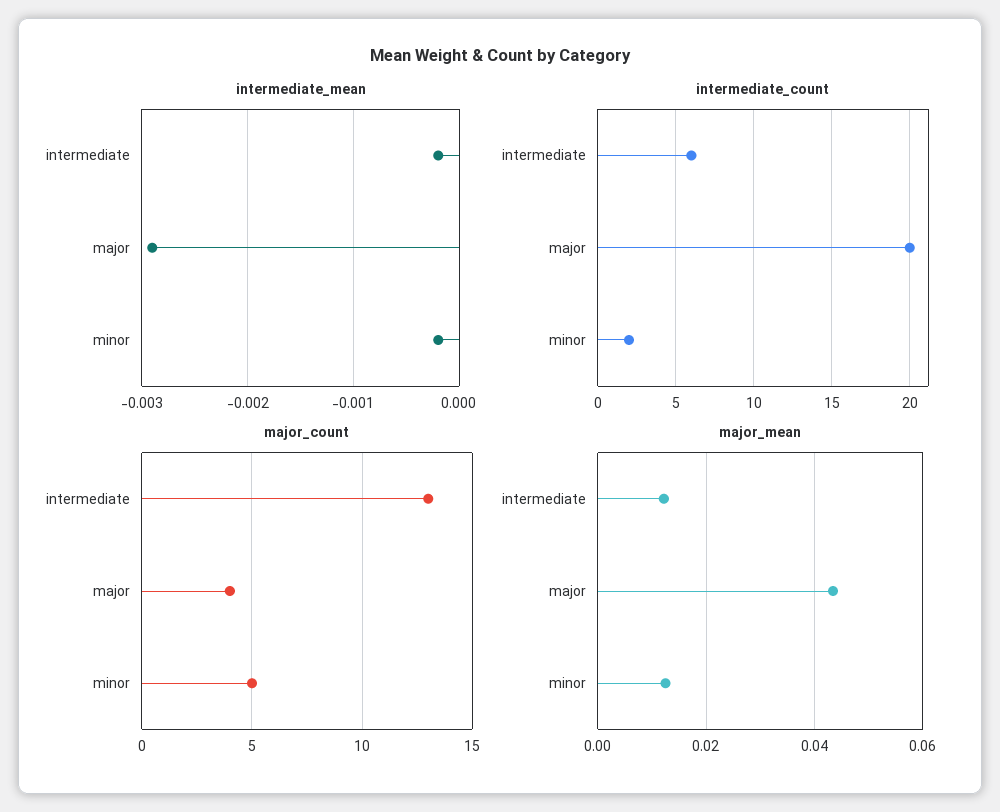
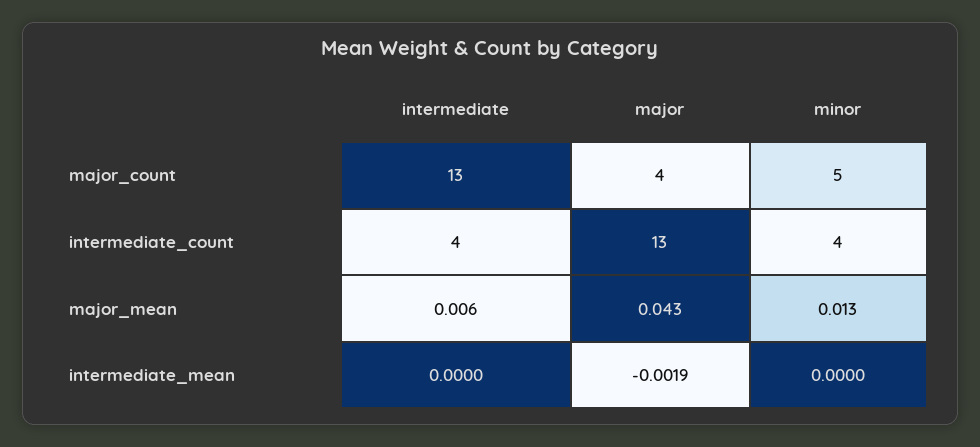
intermediate_mean, intermediate: -0.0002 -> 0
intermediate_mean, major: -0.0029 -> -0.0019
intermediate_mean, minor: -0.0002 -> 0
intermediate_count, intermediate: 6 -> 4
intermediate_count, major: 20 -> 13
intermediate_count, minor: 2 -> 4
major_mean, intermediate: 0.012 -> 0.006

